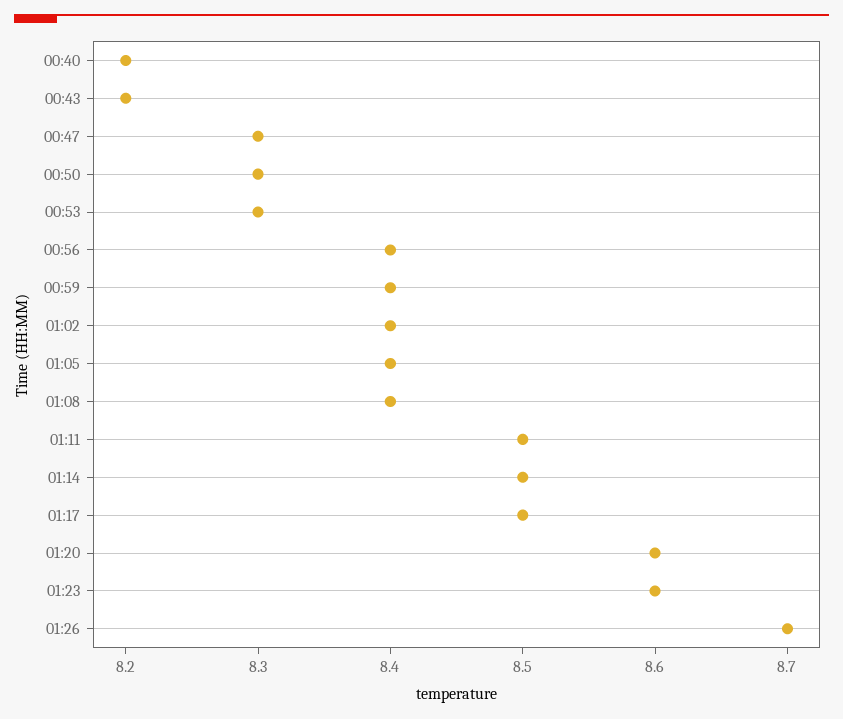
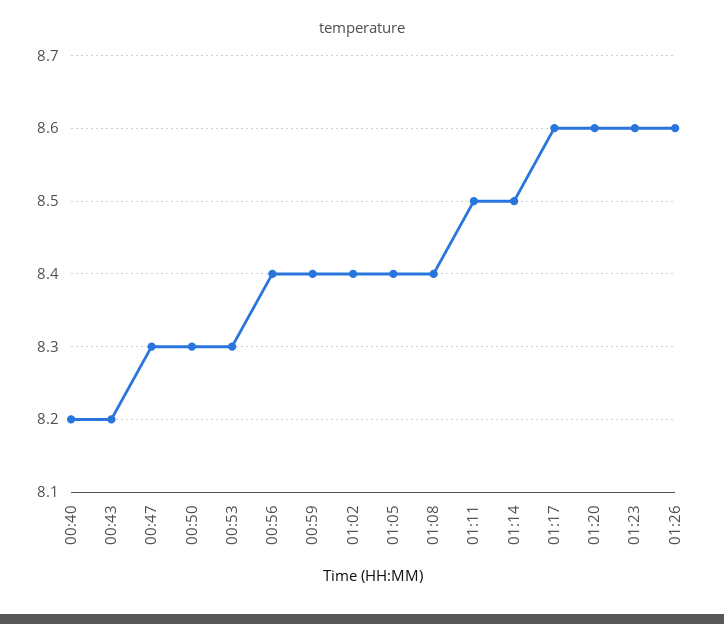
01:17: 8.5 -> 8.6
01:26: 8.7 -> 8.6

